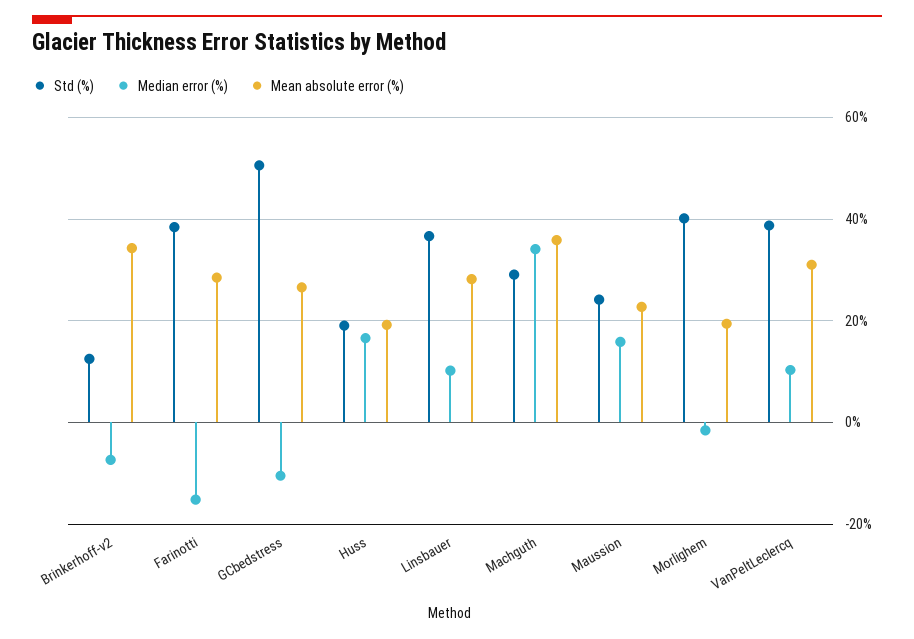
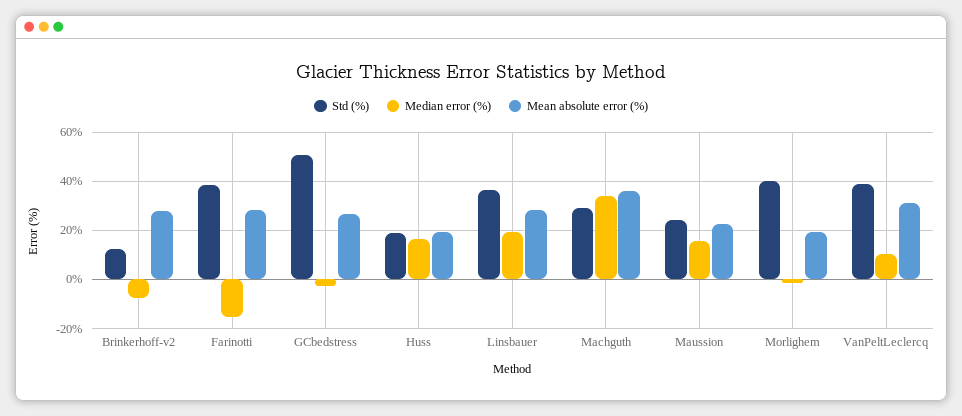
Mean absolute error (%), Brinkerhoff-v2: 34 -> 27.5
Median error (%), GCbedstress: -10 -> -2.5
Median error (%), Linsbauer: 10 -> 20

